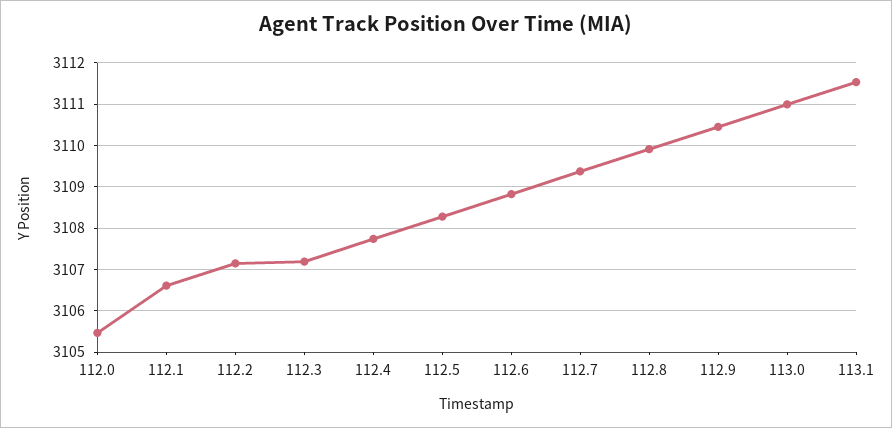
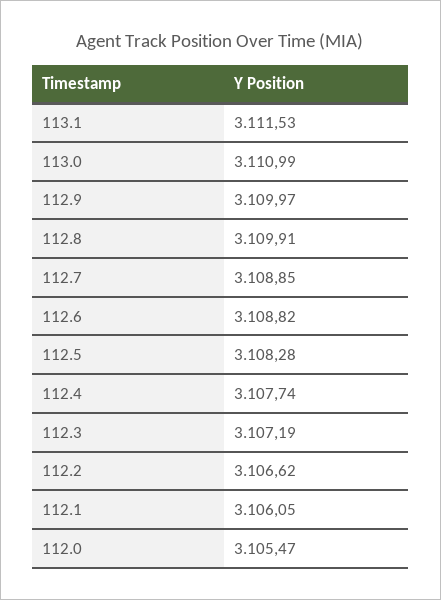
112.1: 3106.6 -> 3106.05
112.2: 3107.2 -> 3106.62
112.7: 3109.4 -> 3108.85
112.9: 3110.4 -> 3109.97

